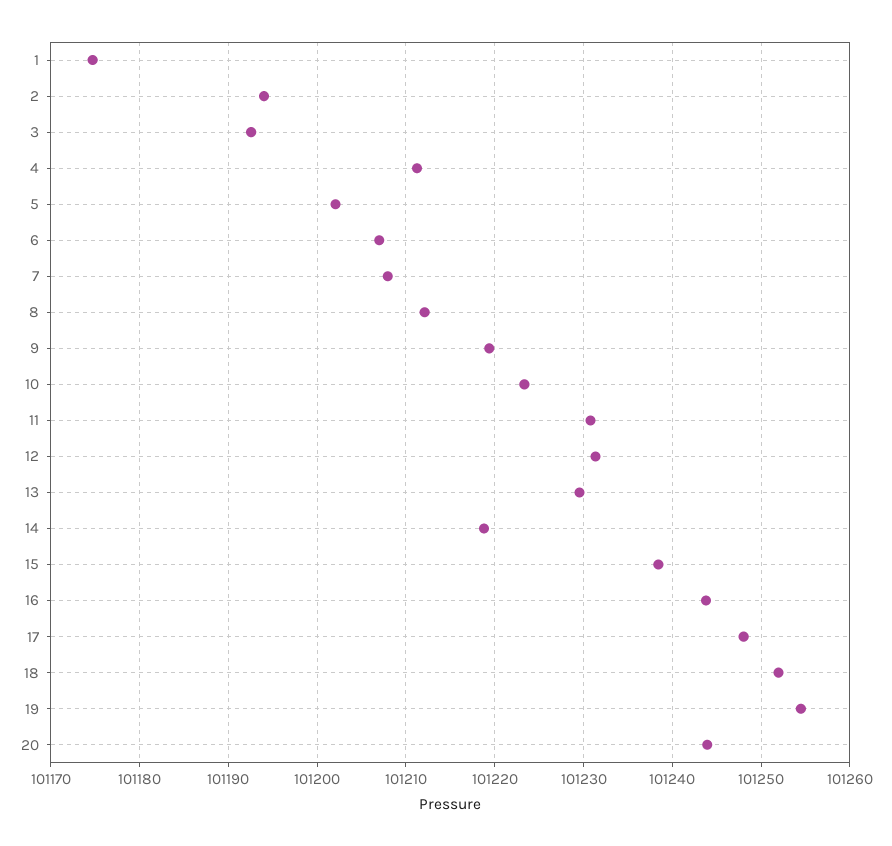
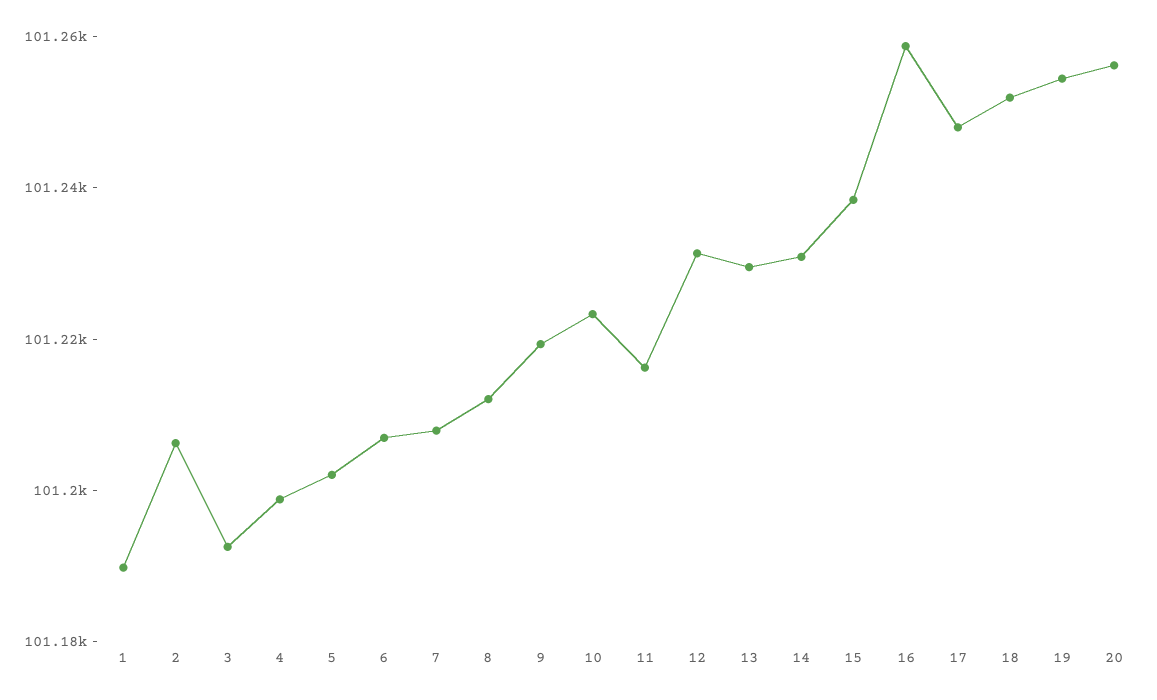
1: 101175 -> 101190
2: 101194 -> 101205
4: 101211 -> 101200
11: 101231 -> 101215
14: 101219 -> 101230
16: 101244 -> 101260
20: 101244 -> 101255

